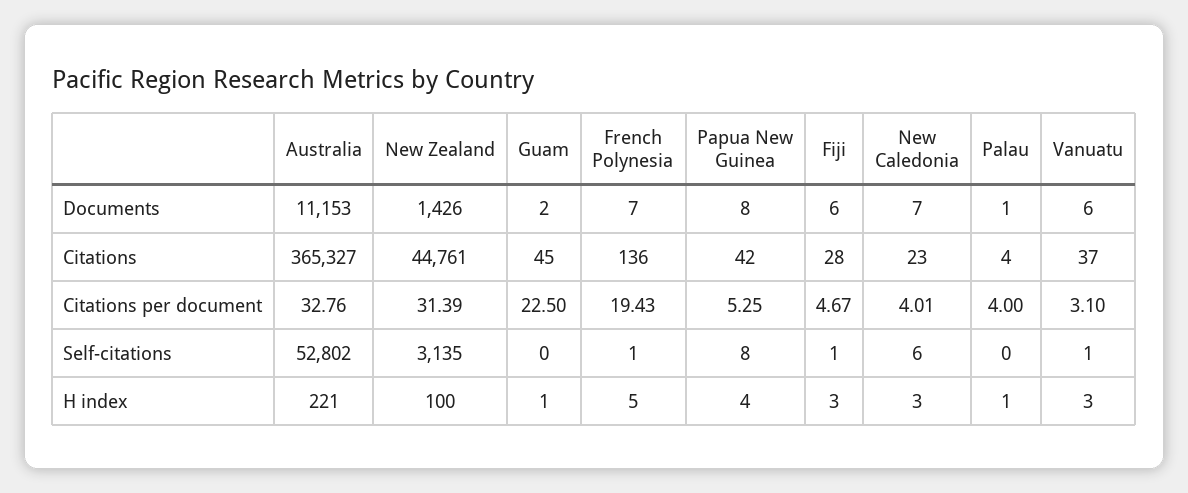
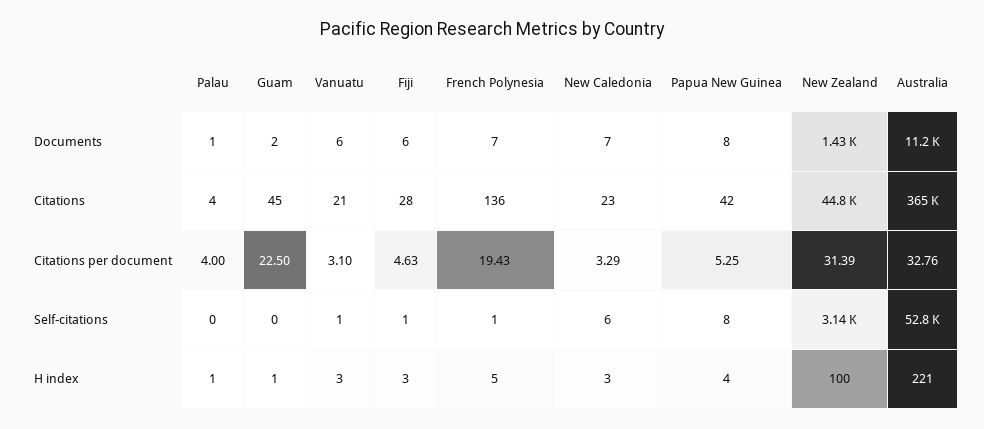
Vanuatu, Citations: 37 -> 21
Fiji, Citations per document: 4.67 -> 4.63
New Caledonia, Citations per document: 4.01 -> 3.29

